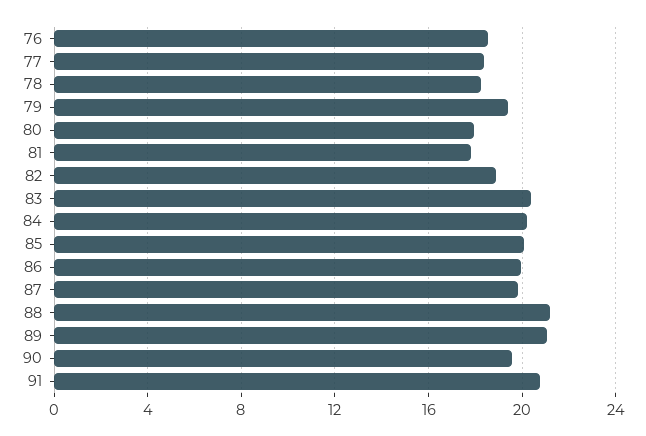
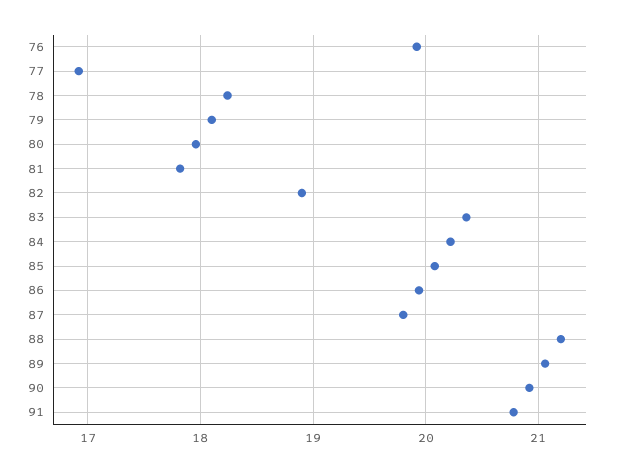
76: 18.5 -> 19.9
77: 18.5 -> 16.9
79: 19.5 -> 18.1
90: 19.5 -> 20.9

